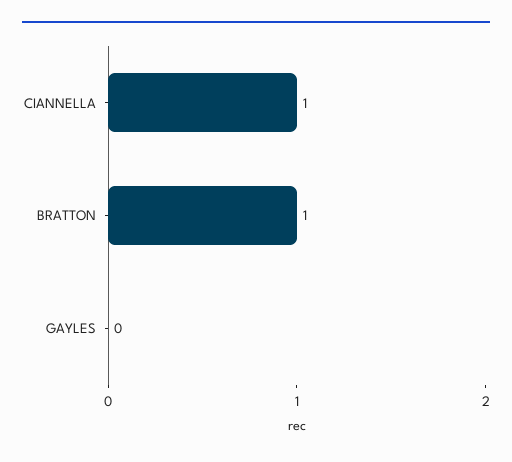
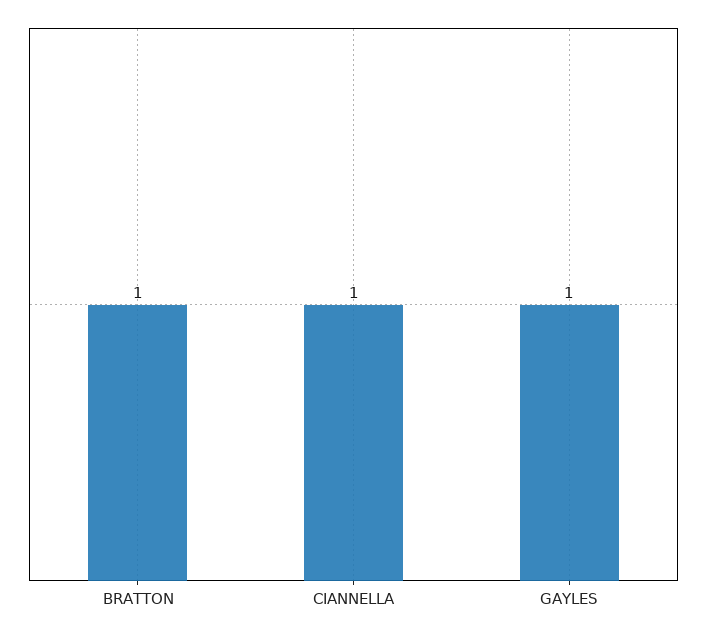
GAYLES: 0 -> 1

